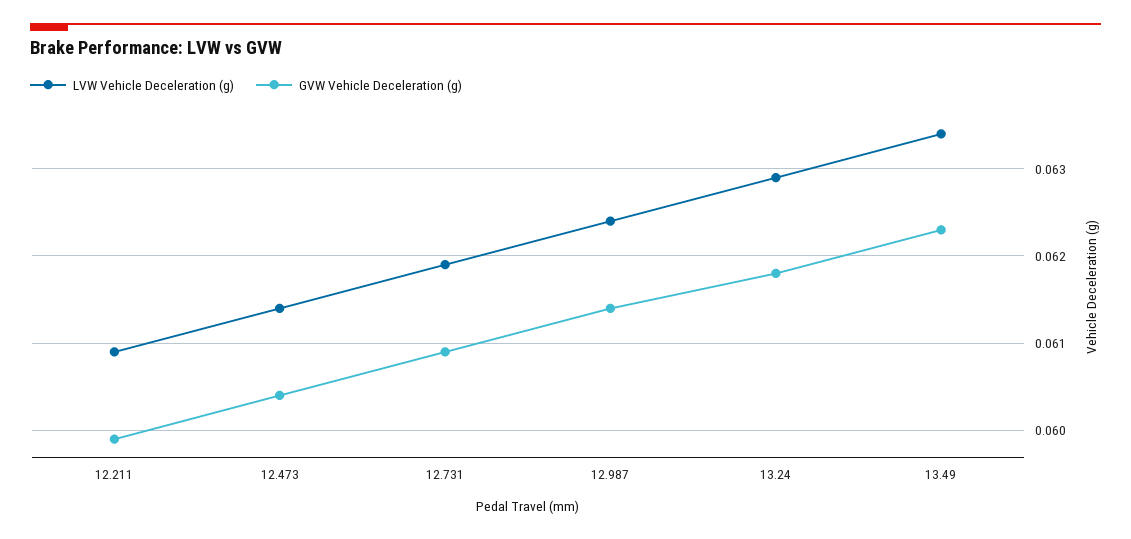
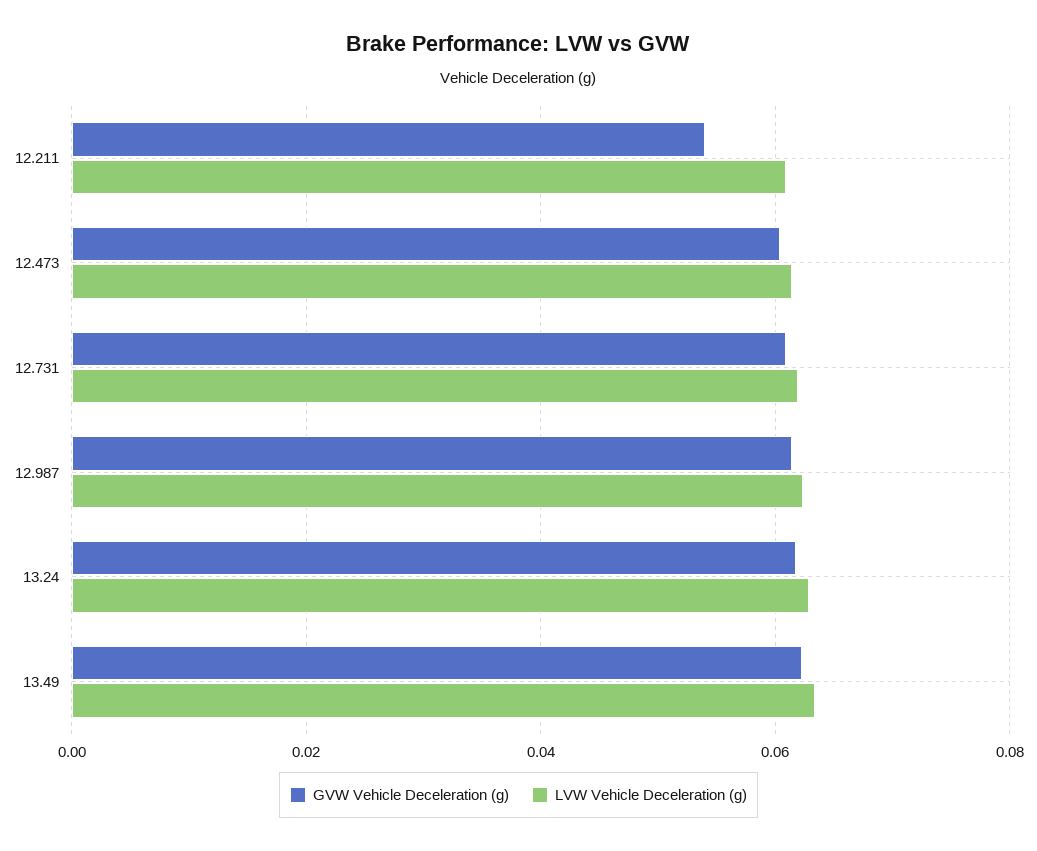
GVW Vehicle Deceleration (g), 12.211: 0.0599 -> 0.054

